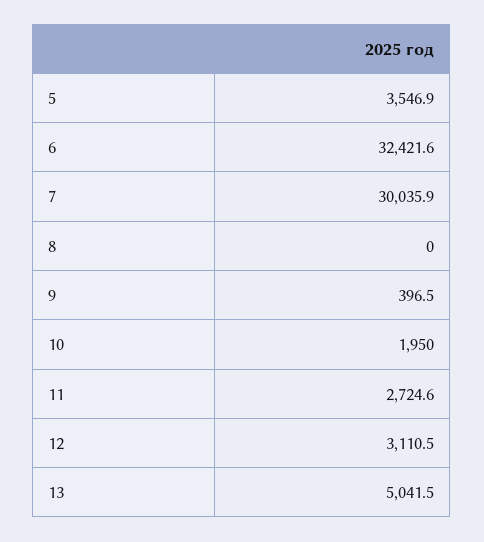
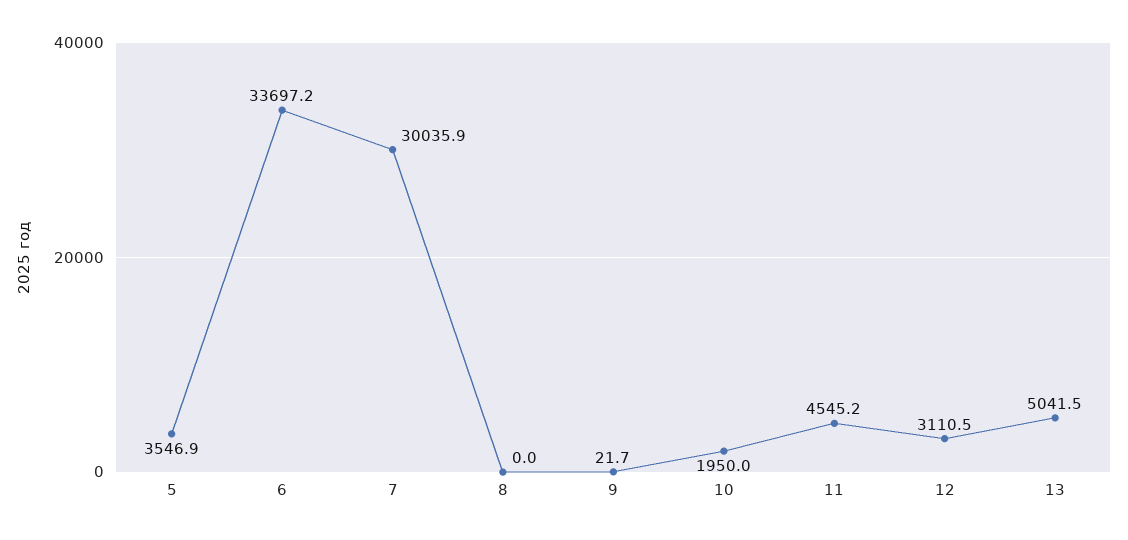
6: 32421.6 -> 33697.2
9: 396.5 -> 21.7
11: 2724.6 -> 4545.2

